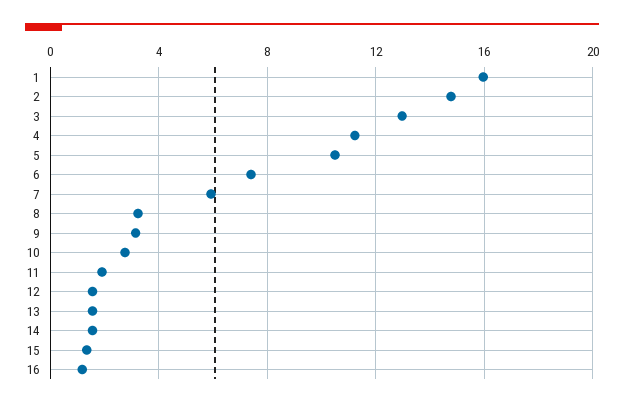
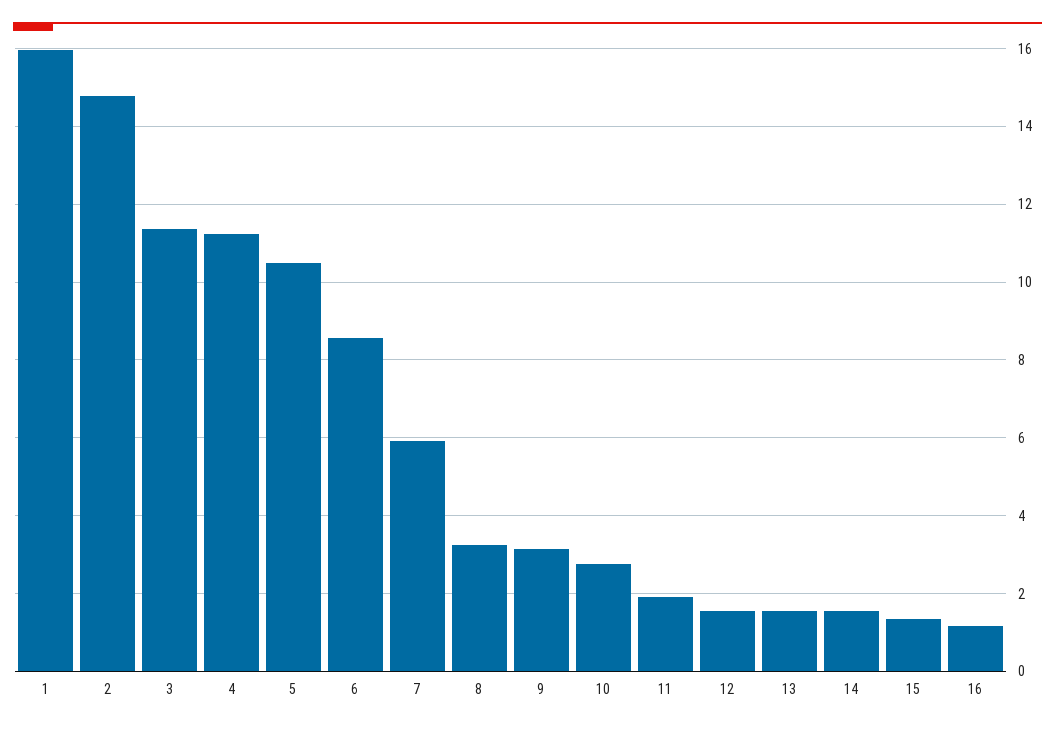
3: 13 -> 11.4
6: 7.5 -> 8.6

